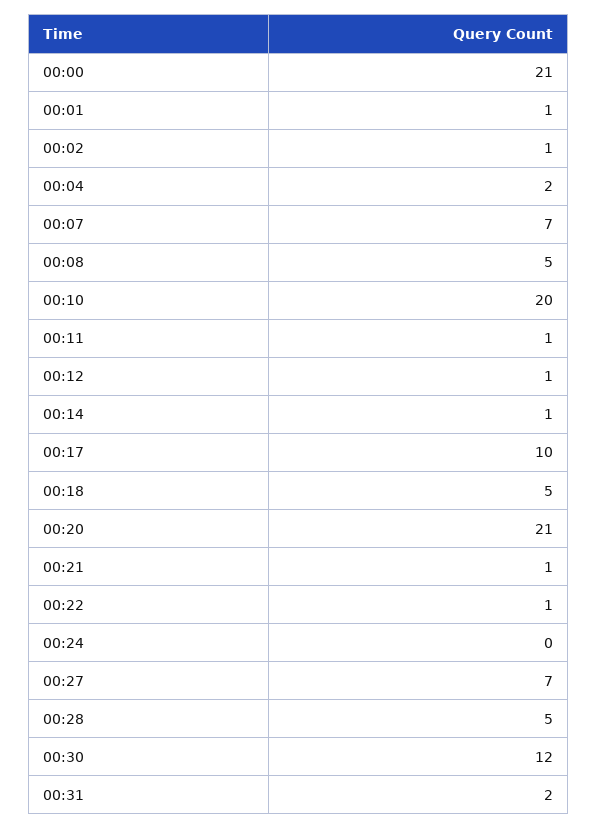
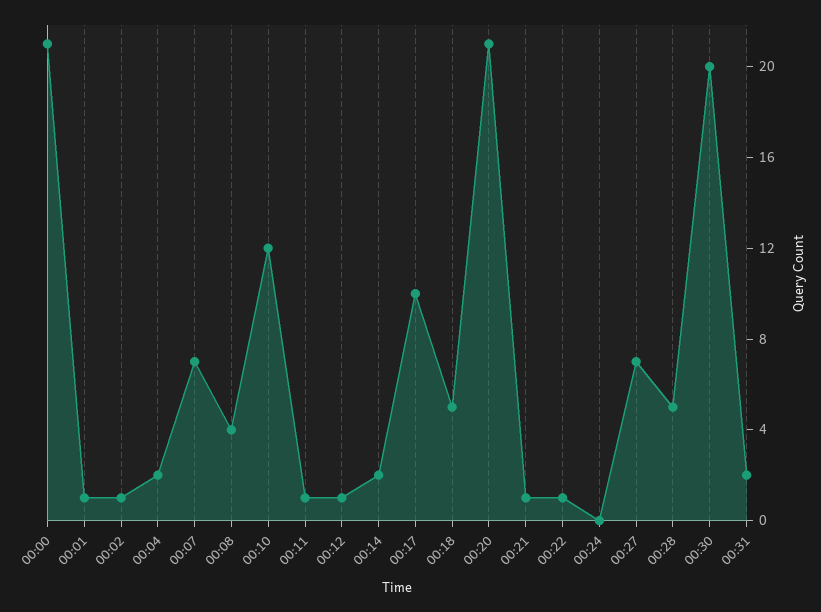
00:08: 5 -> 4
00:10: 20 -> 12
00:14: 1 -> 2
00:30: 12 -> 20

